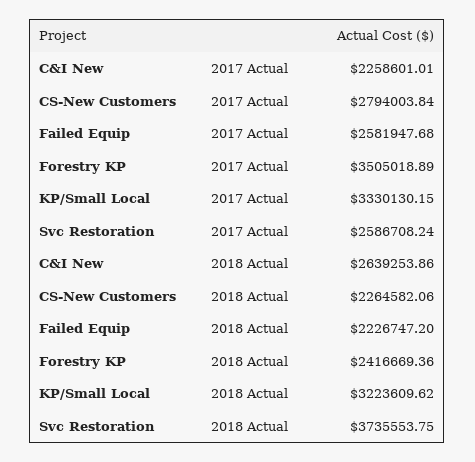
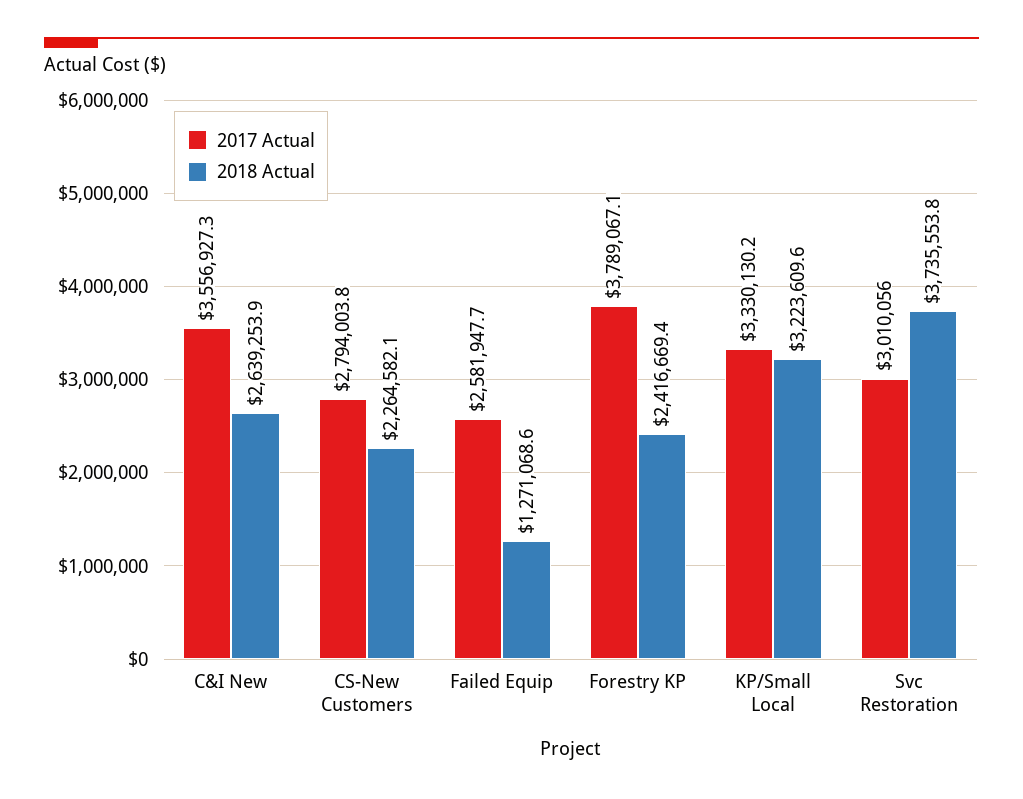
2017 Actual, C&I New: 2258601.01 -> 3556927.3
2017 Actual, Forestry KP: 3505018.89 -> 3789067.1
2017 Actual, Svc Restoration: 2586708.24 -> 3010056
2018 Actual, Failed Equip: 2226747.2 -> 1271068.6

